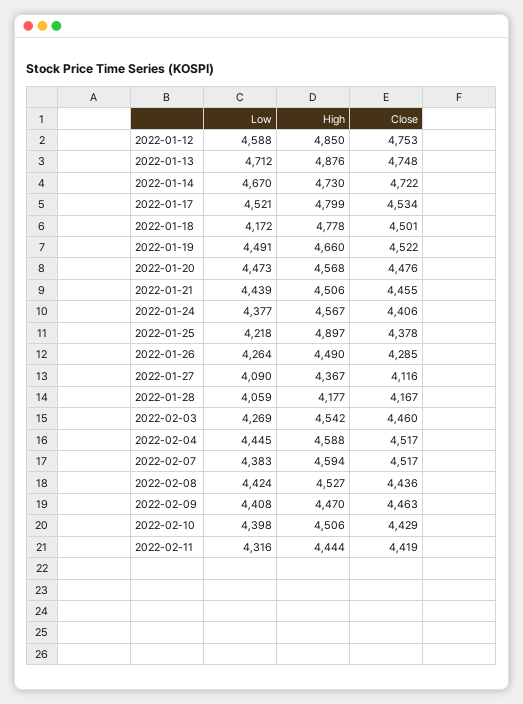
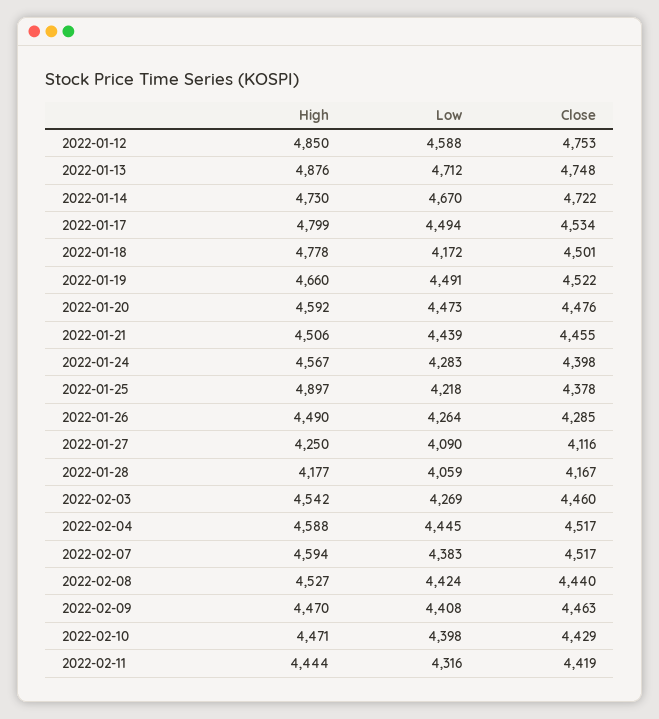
Low, 2022-01-17: 4521 -> 4494
High, 2022-01-20: 4568 -> 4592
Low, 2022-01-24: 4377 -> 4283
Close, 2022-01-24: 4406 -> 4398
High, 2022-01-27: 4367 -> 4250
Close, 2022-02-08: 4436 -> 4440
High, 2022-02-10: 4506 -> 4471

